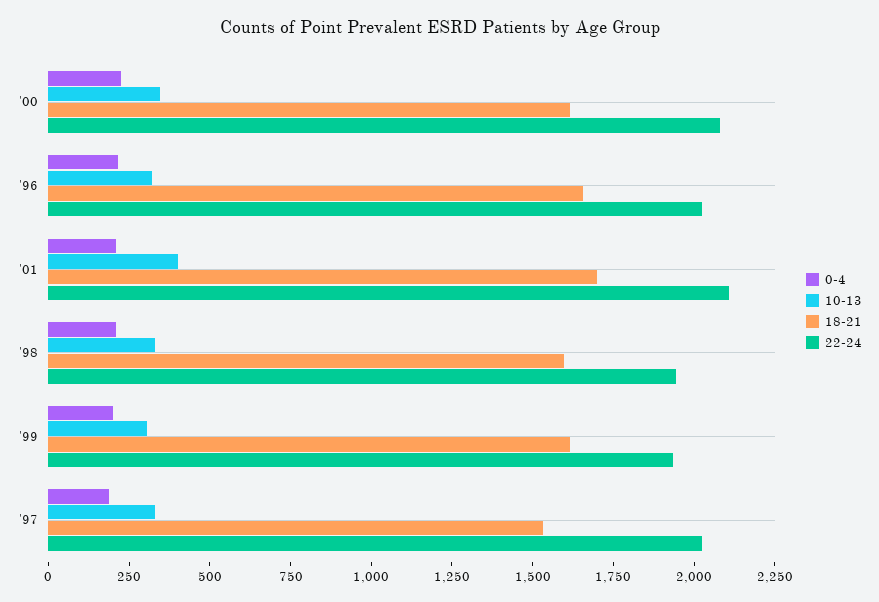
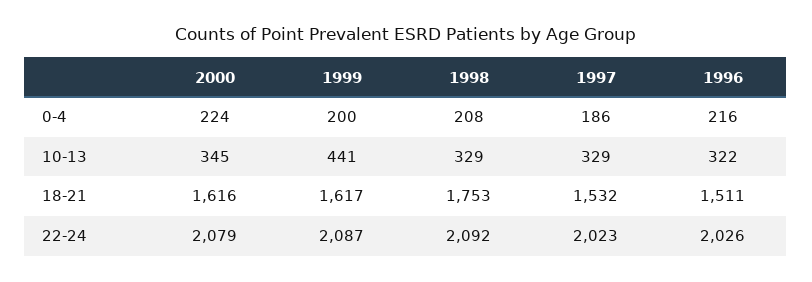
18-21, '96: 1650 -> 1511
0-4, '01: 200 -> none
10-13, '01: 400 -> none
18-21, '01: 1700 -> none
22-24, '01: 2100 -> none
18-21, '98: 1600 -> 1753
22-24, '98: 1950 -> 2092
10-13, '99: 300 -> 441
22-24, '99: 1950 -> 2087

